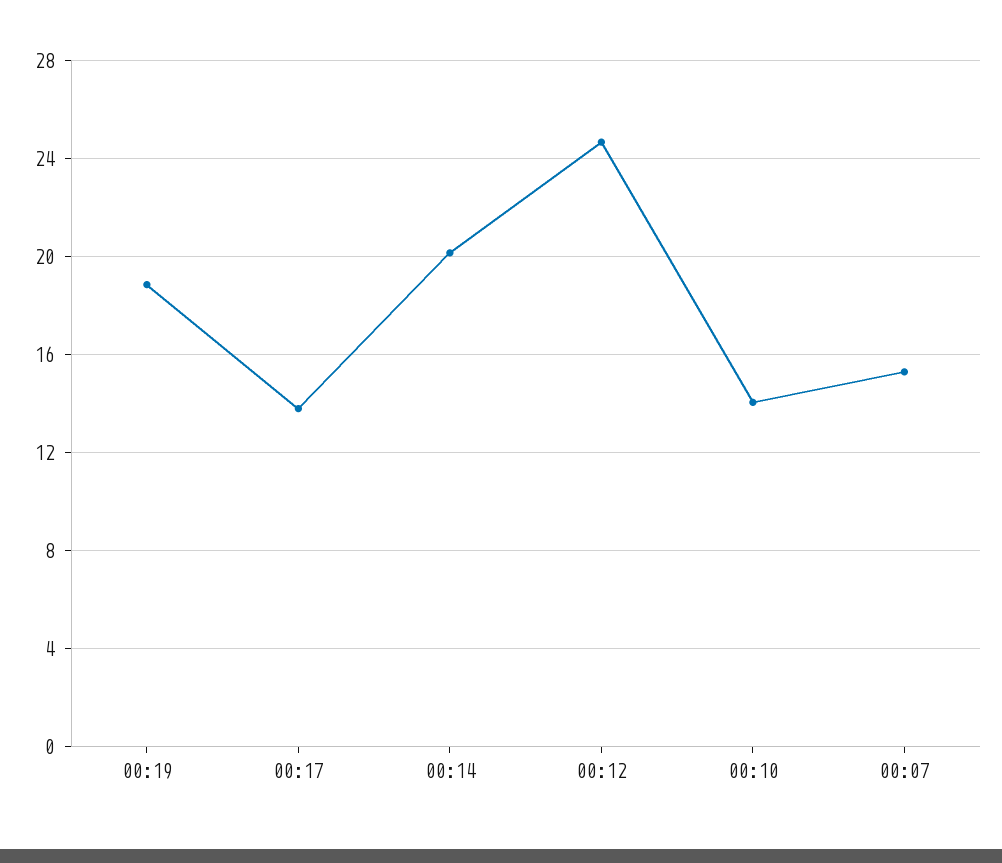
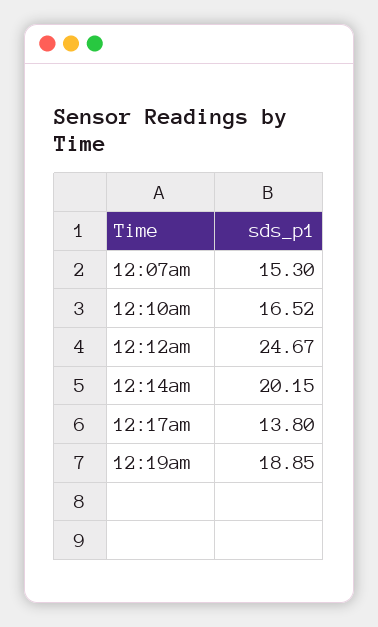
00:10: 14 -> 16.52

